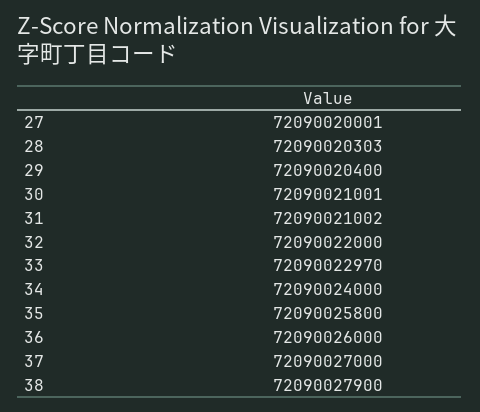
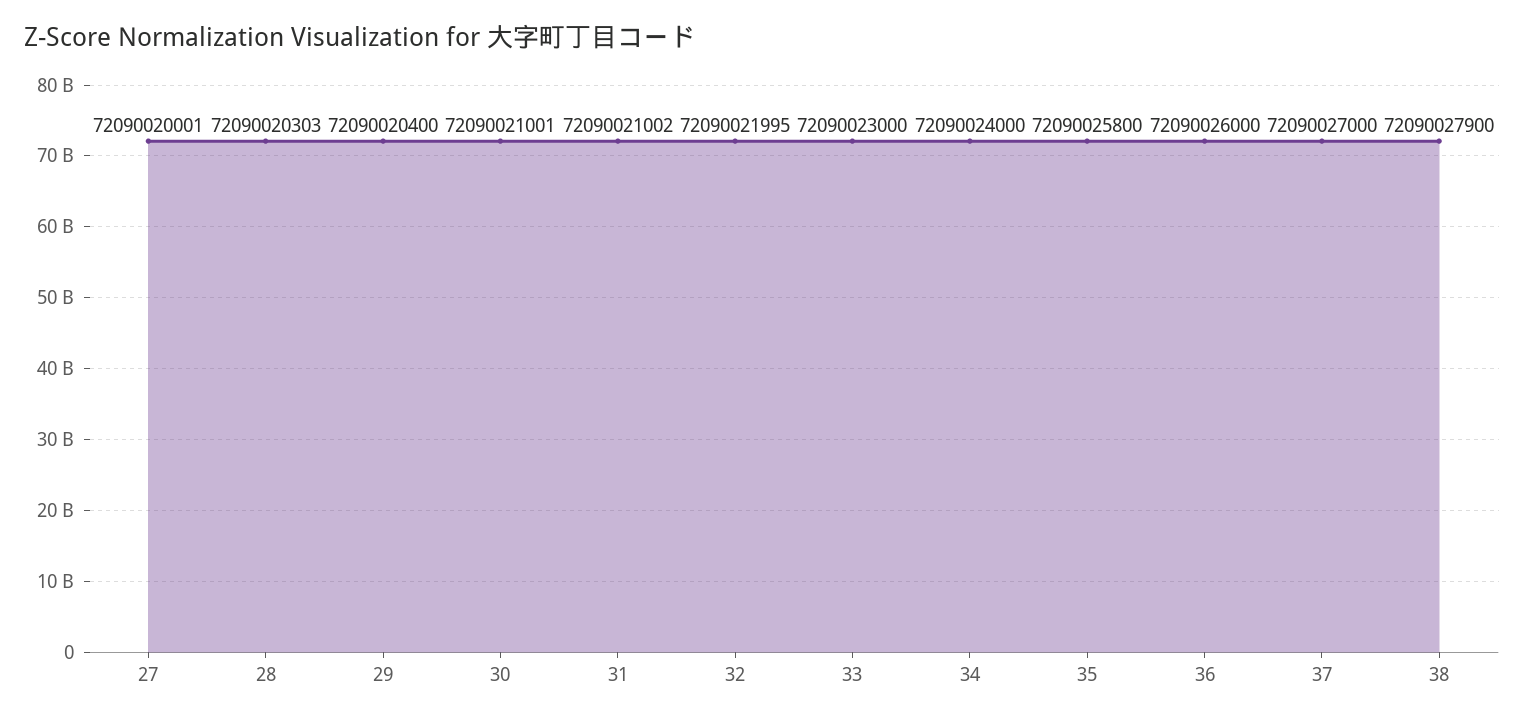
32: 72090022000 -> 72090021995
33: 72090022970 -> 72090023000

